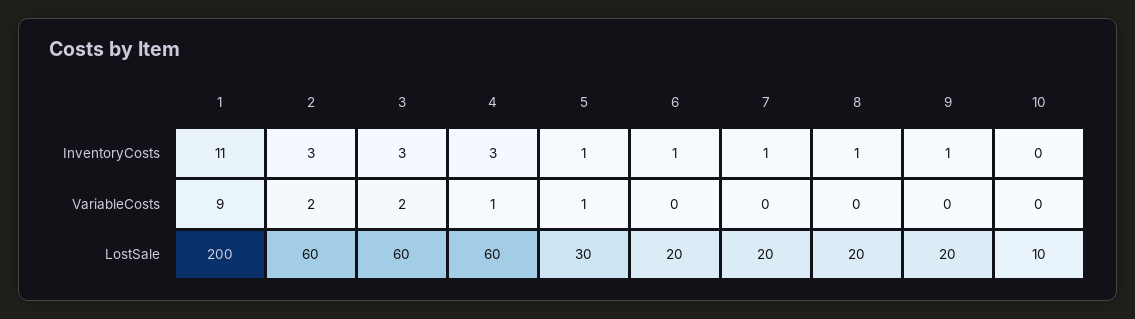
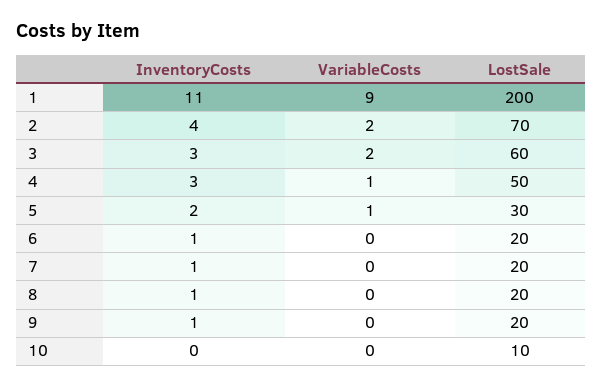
2, InventoryCosts: 3 -> 4
5, InventoryCosts: 1 -> 2
2, LostSale: 60 -> 70
4, LostSale: 60 -> 50

